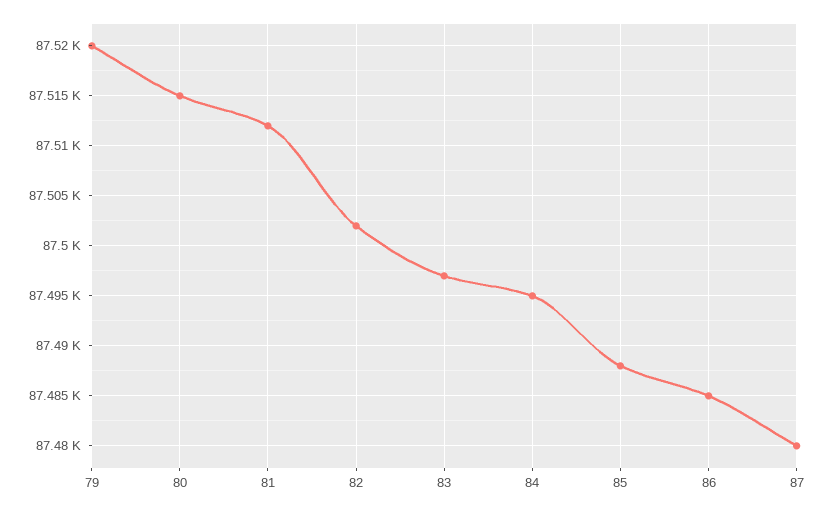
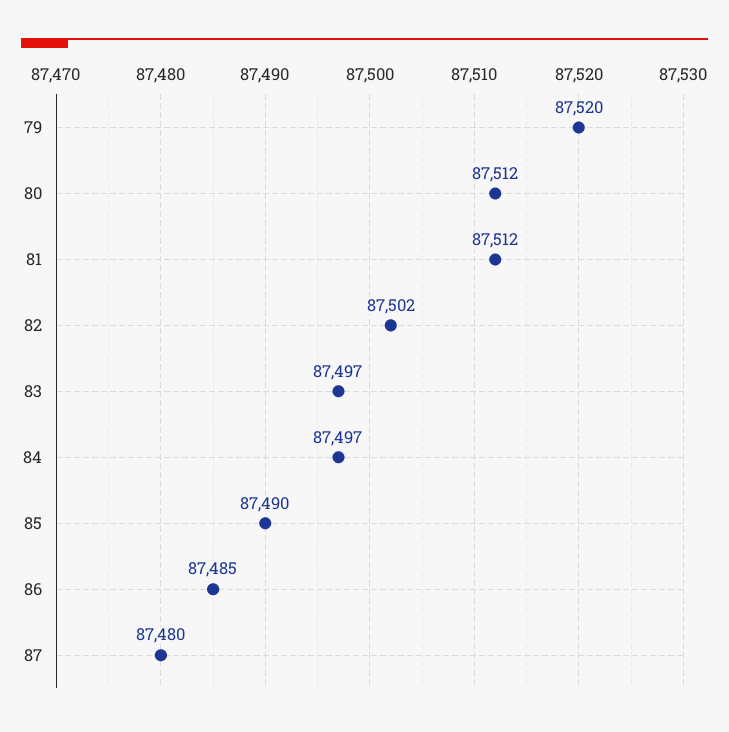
80: 87515 -> 87512
84: 87495 -> 87497
85: 87488 -> 87490

